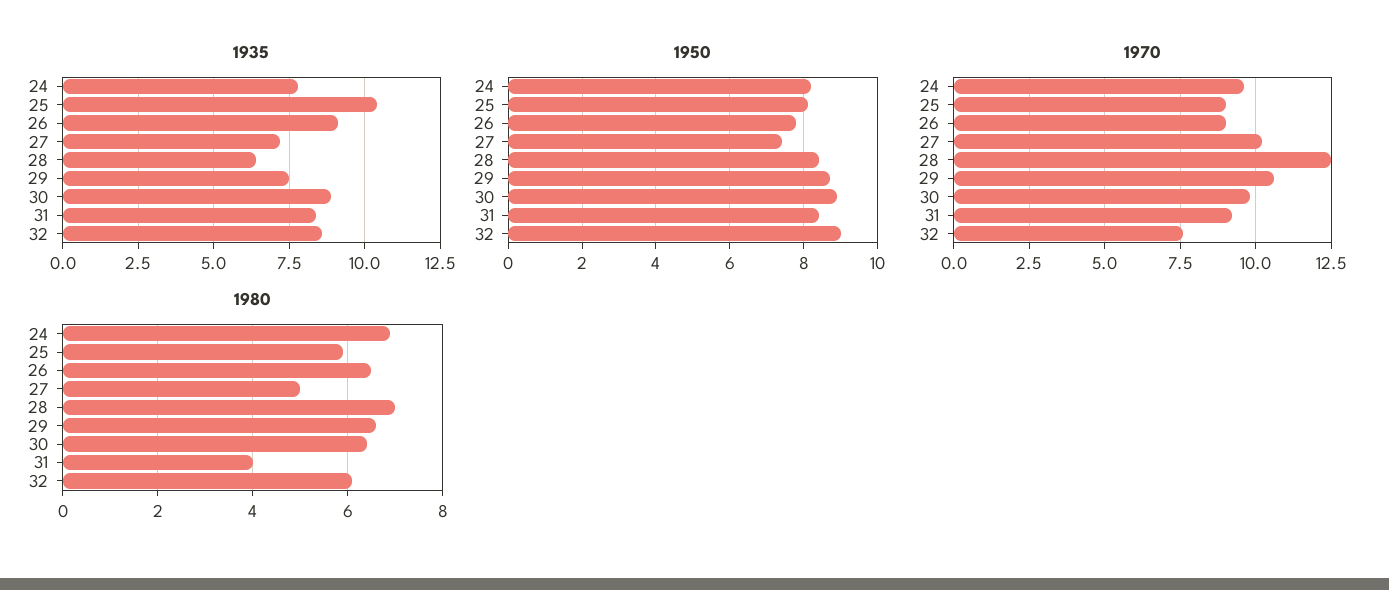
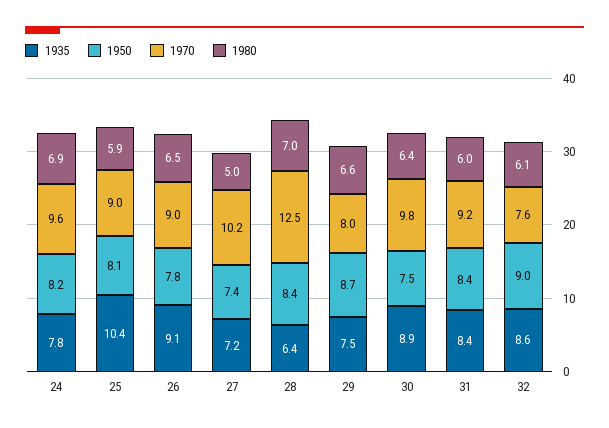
1950, 30: 9 -> 7.5
1970, 29: 10.5 -> 8
1980, 31: 4 -> 6

